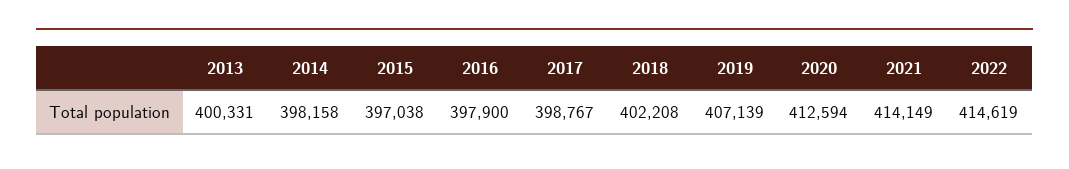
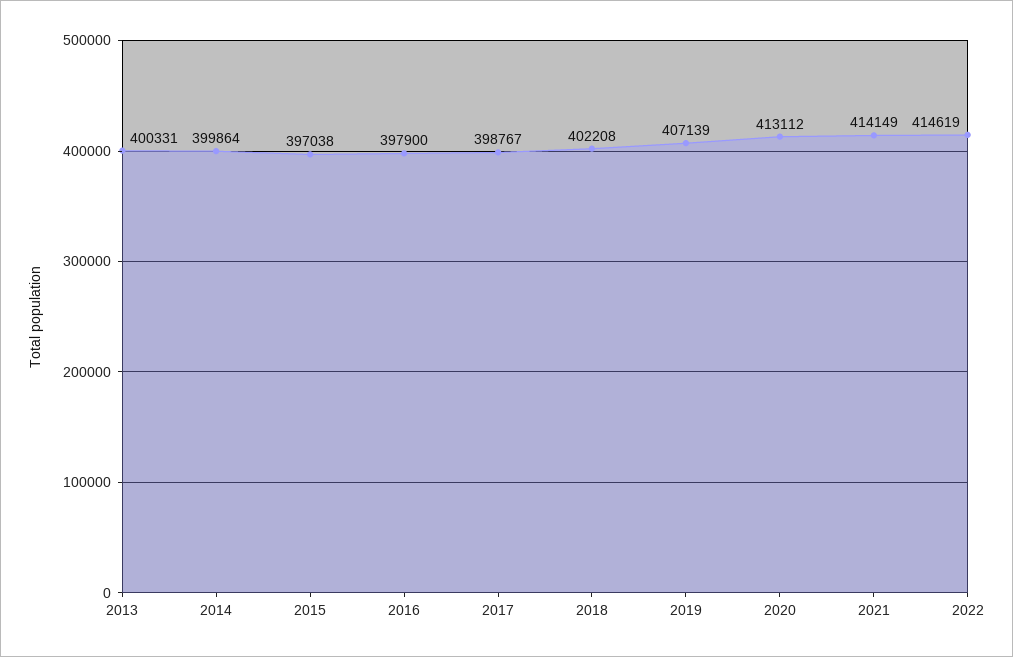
2014: 398158 -> 399864
2020: 412594 -> 413112

